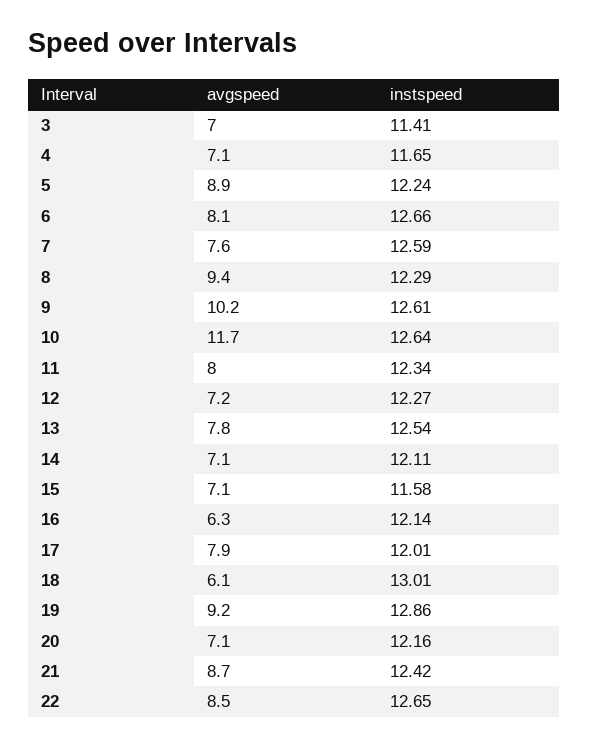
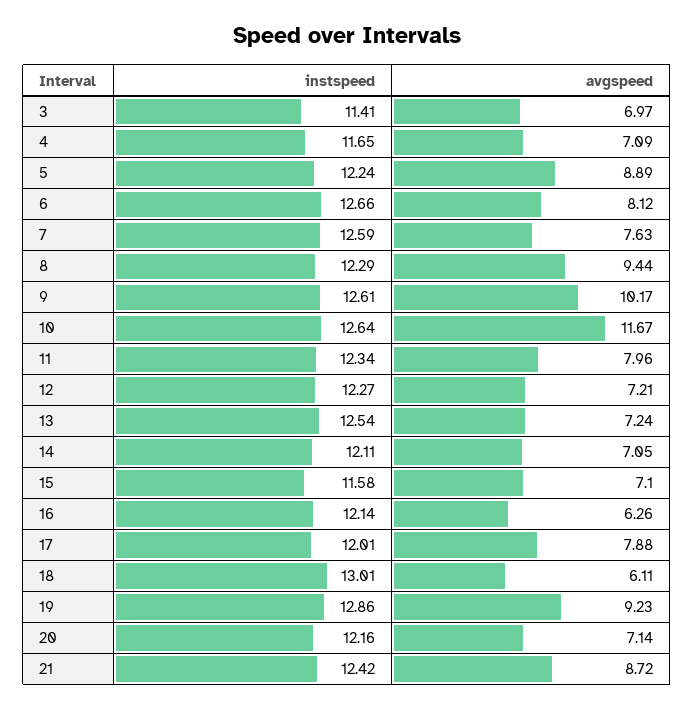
avgspeed, 13: 7.8 -> 7.24
avgspeed, 22: 8.5 -> none
instspeed, 22: 12.65 -> none

